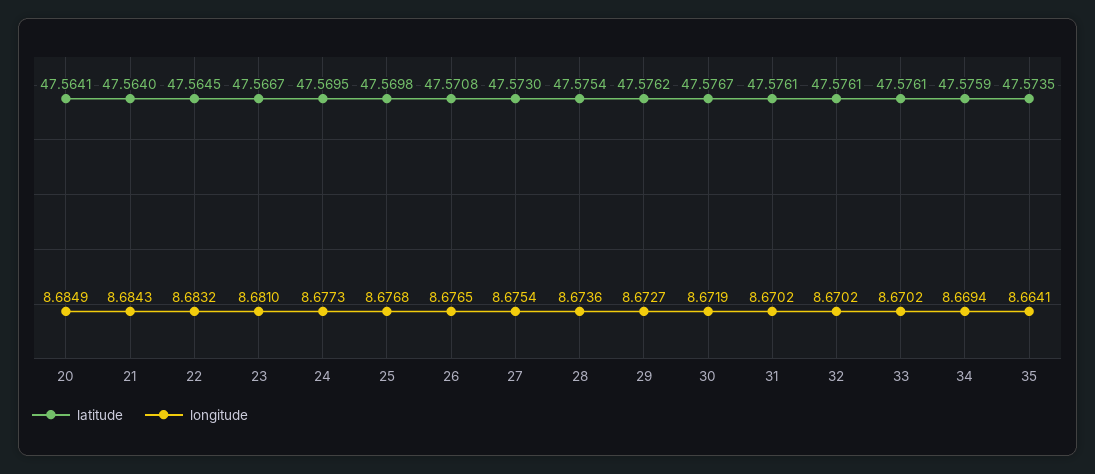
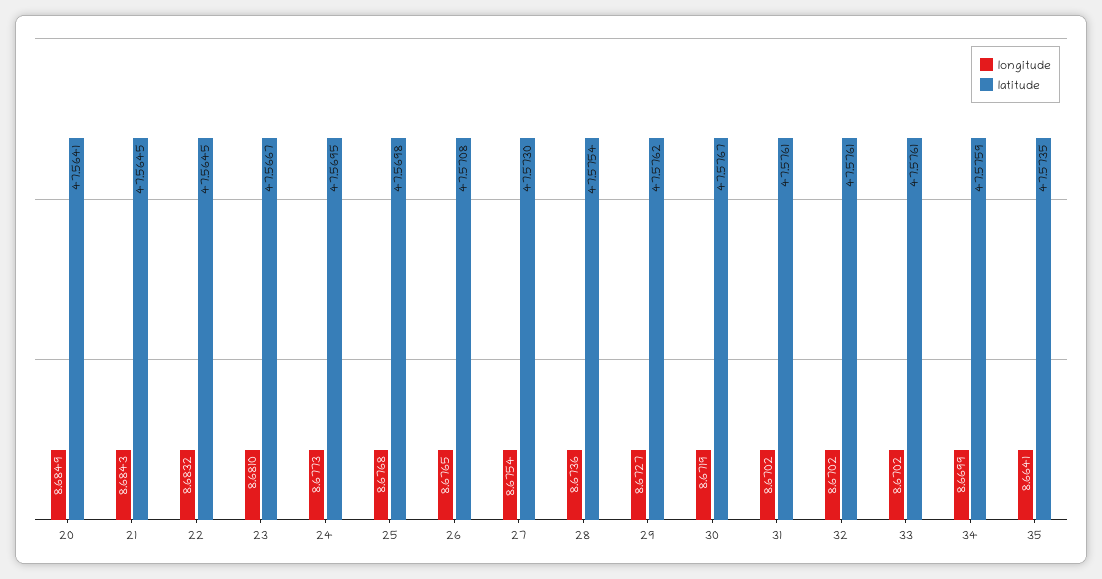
latitude, 21: 47.564 -> 47.5645
longitude, 34: 8.6694 -> 8.6699

